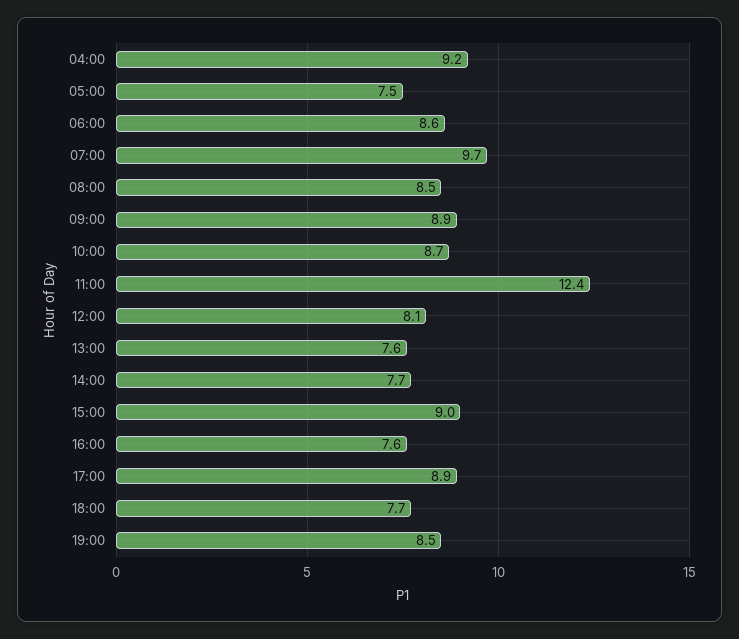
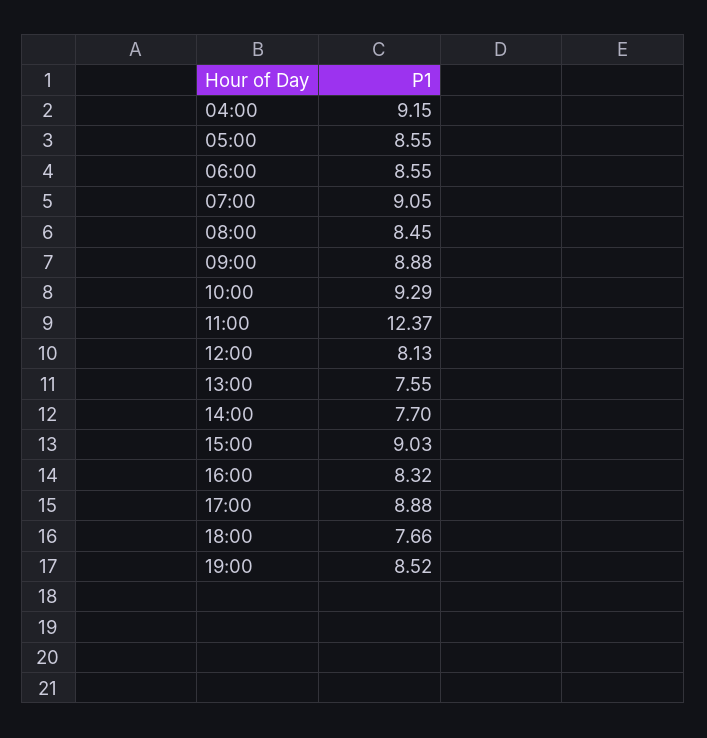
05:00: 7.5 -> 8.55
07:00: 9.7 -> 9.05
10:00: 8.7 -> 9.29
16:00: 7.6 -> 8.32

